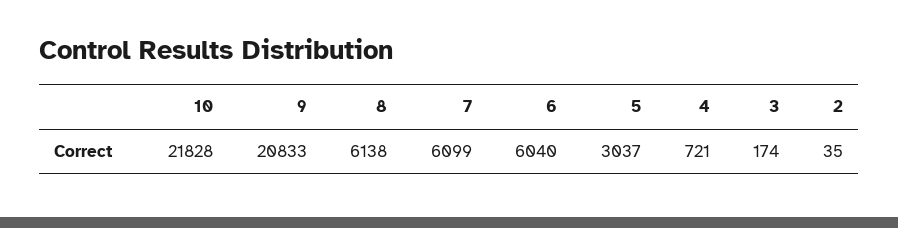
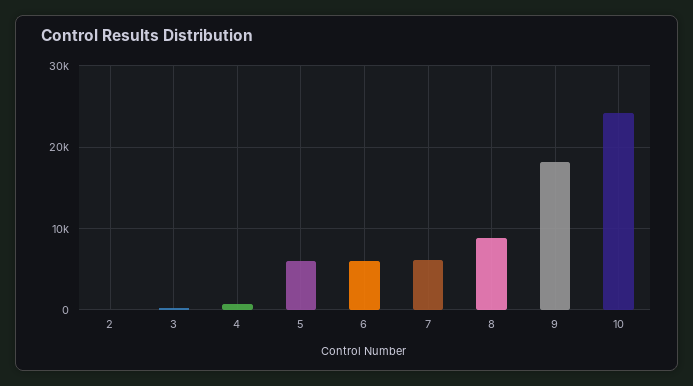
10: 21828 -> 24000
9: 20833 -> 18000
8: 6138 -> 9000
5: 3037 -> 6000

